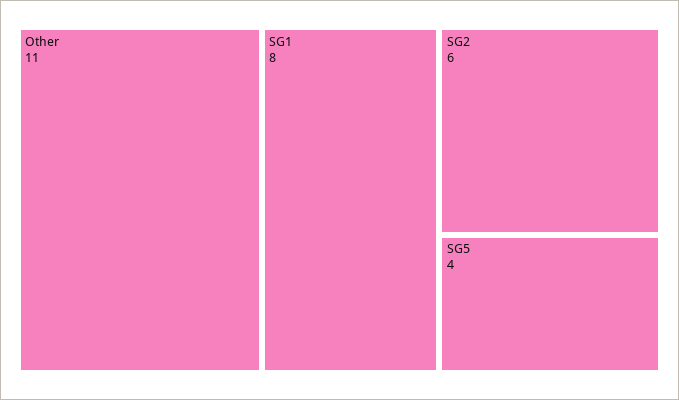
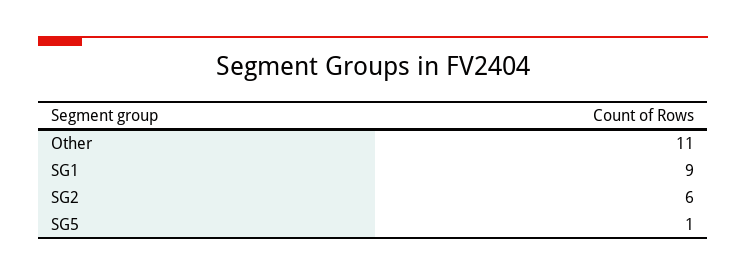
SG1: 8 -> 9
SG5: 4 -> 1

